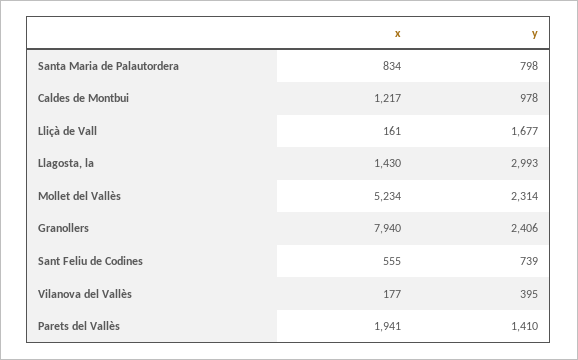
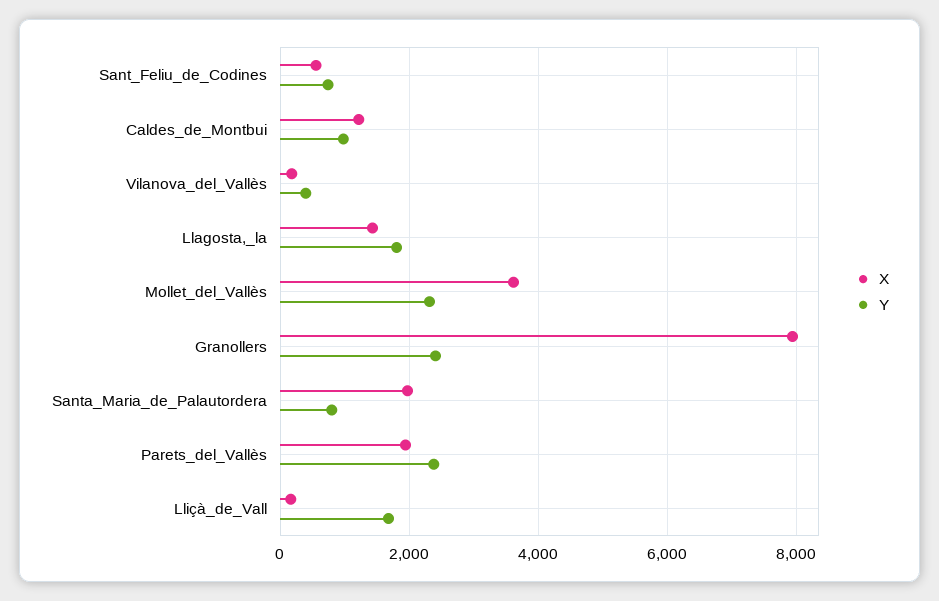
x, Santa Maria de Palautordera: 834 -> 2000
y, Llagosta, la: 2993 -> 1800
x, Mollet del Vallès: 5234 -> 3600
y, Parets del Vallès: 1410 -> 2400

